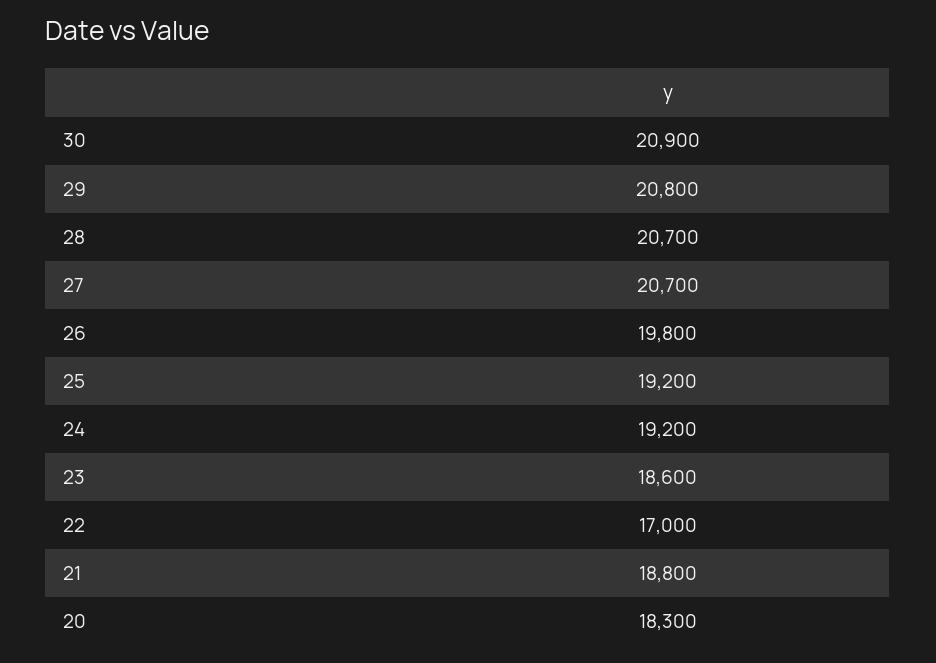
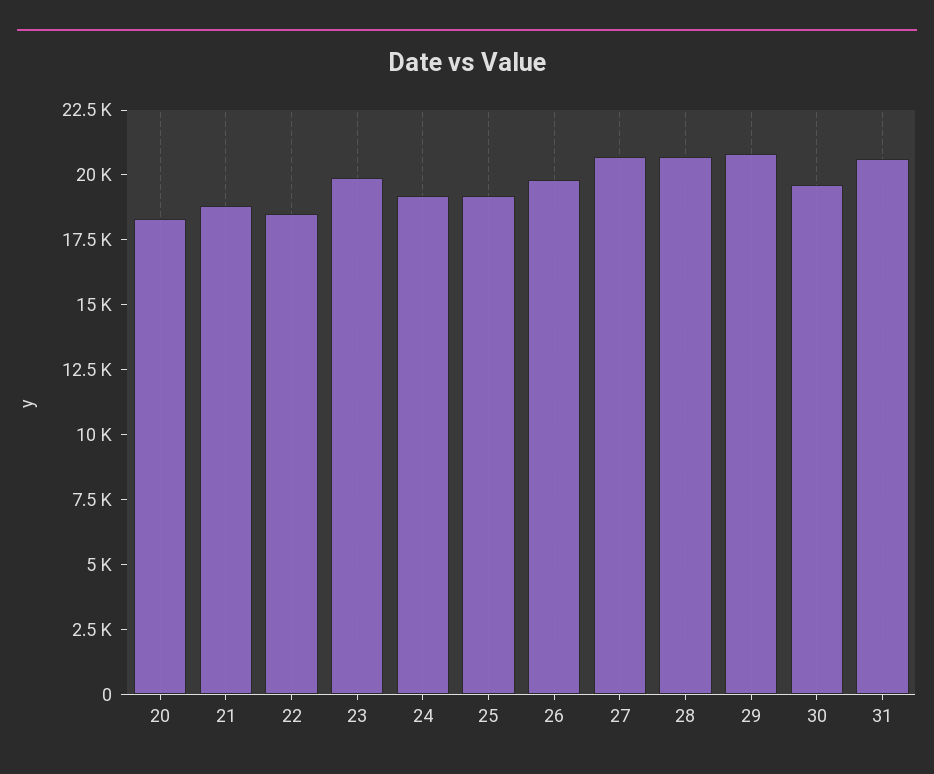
30: 20900 -> 19500
23: 18600 -> 20000
22: 17000 -> 18500
31: none -> 20500

